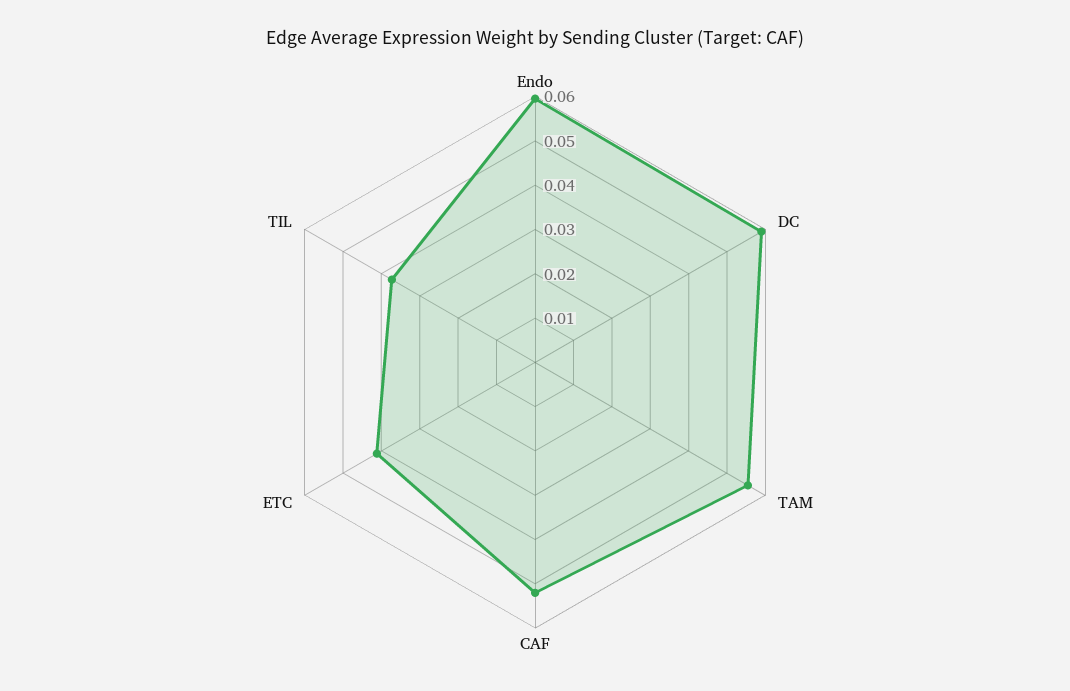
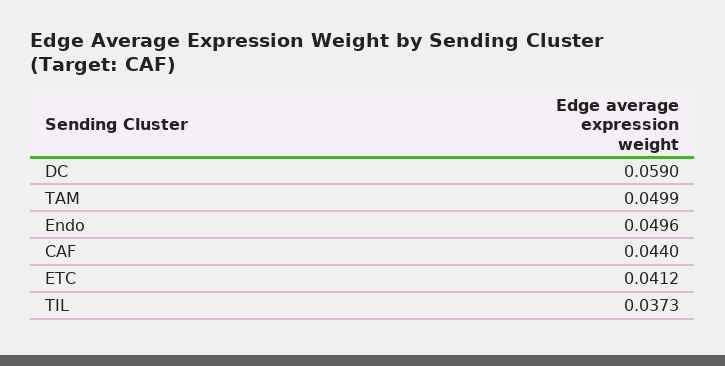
Endo: 0.06 -> 0.0496
TAM: 0.056 -> 0.0499
CAF: 0.052 -> 0.044

